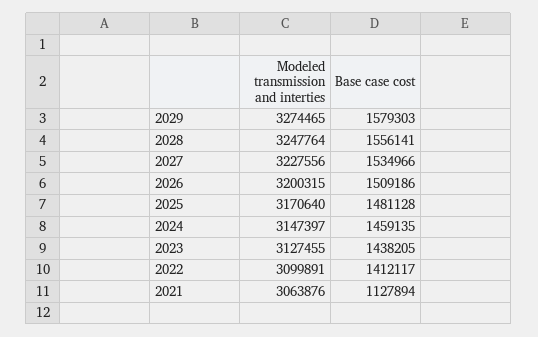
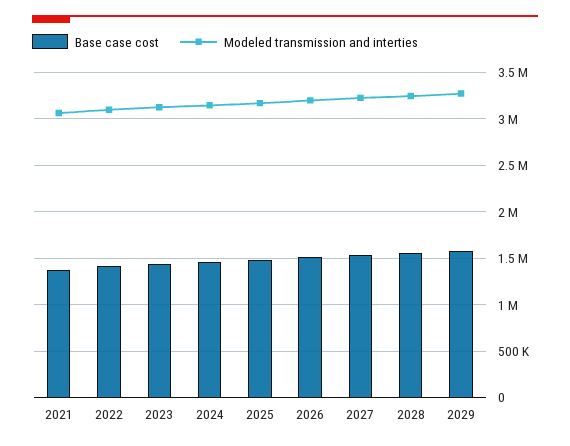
Base case cost, 2021: 1127894 -> 1400000

